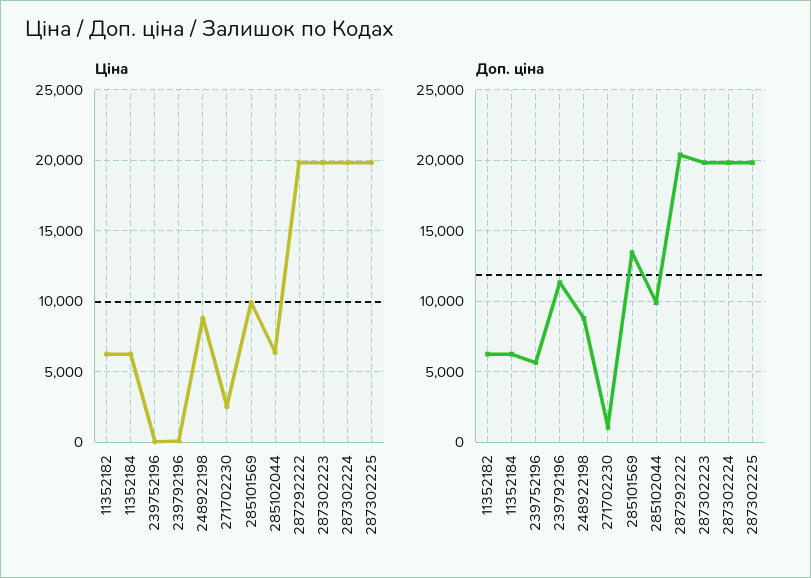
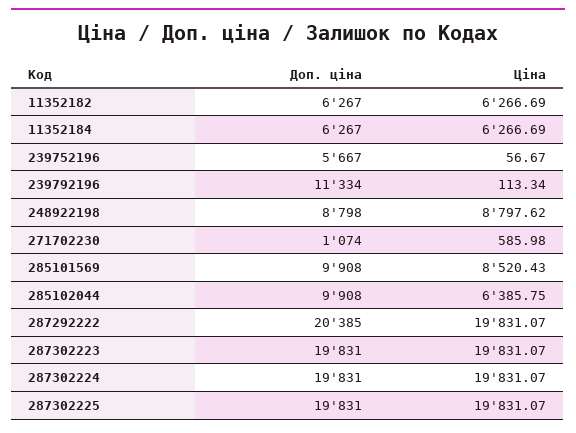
Ціна, 271702230: 2500 -> 585.98
Ціна, 285101569: 10000 -> 8520.43
Доп. ціна, 285101569: 13500 -> 9908

